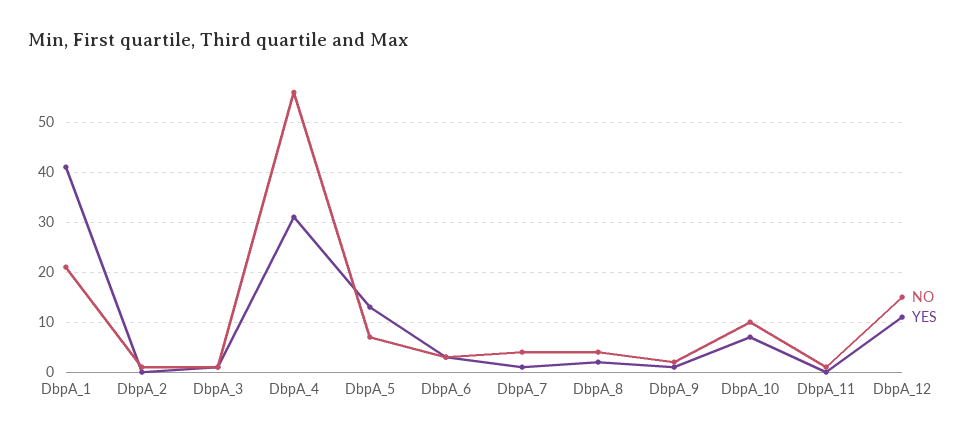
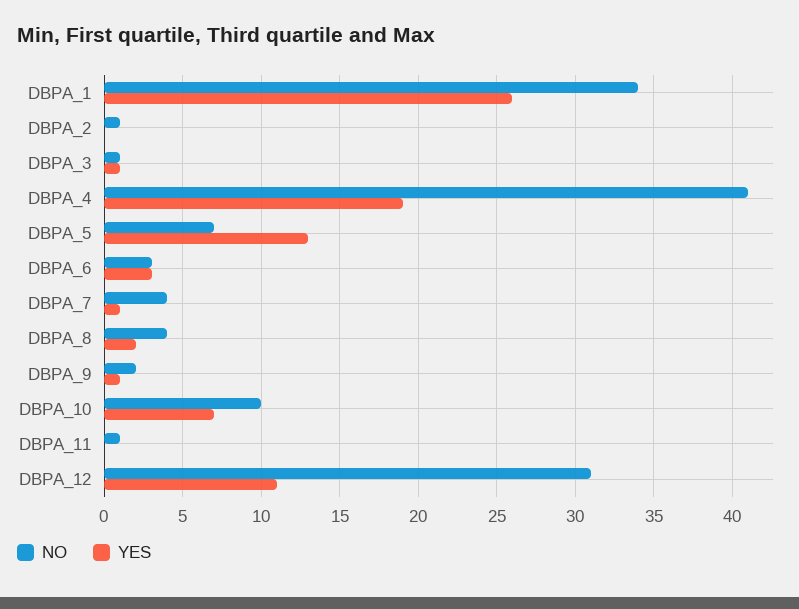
NO, DbpA_1: 20 -> 34
YES, DbpA_1: 40 -> 26
NO, DbpA_4: 55 -> 41
YES, DbpA_4: 30 -> 19
NO, DbpA_12: 15 -> 31

